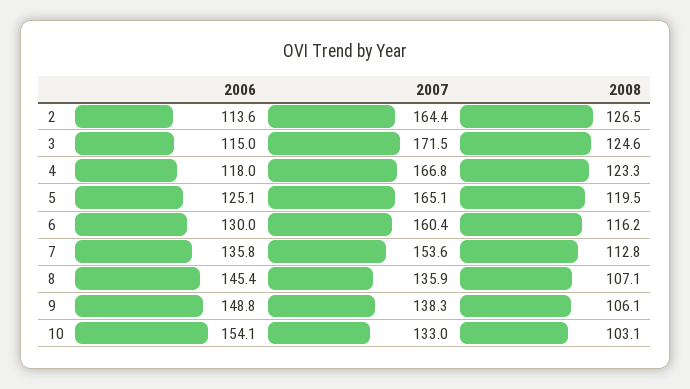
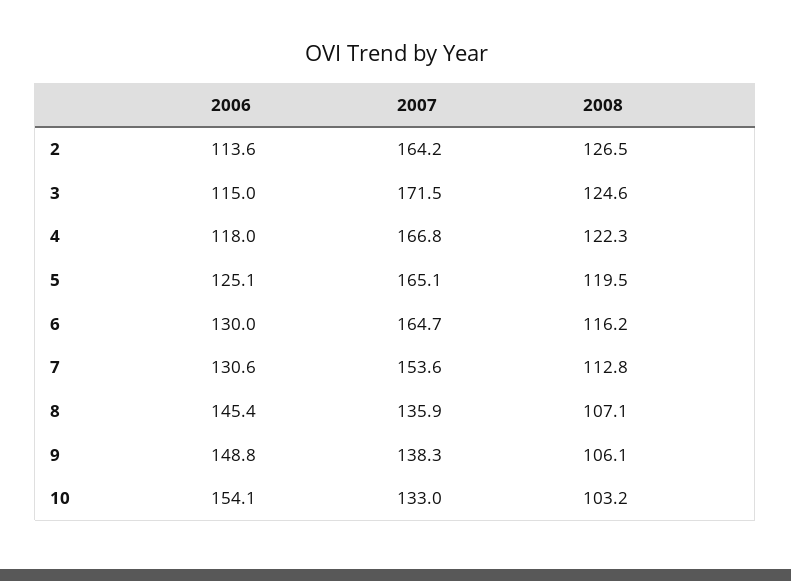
2007, 2: 164.4 -> 164.2
2008, 4: 123.3 -> 122.3
2007, 6: 160.4 -> 164.7
2006, 7: 135.8 -> 130.6
2008, 10: 103.1 -> 103.2

